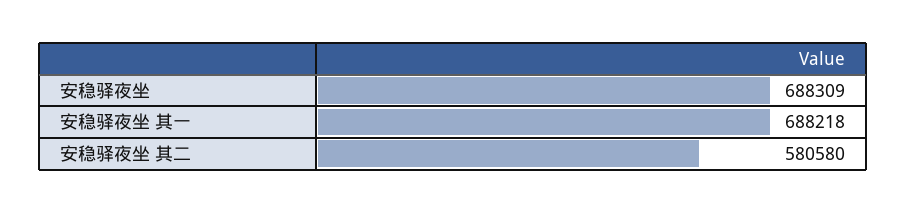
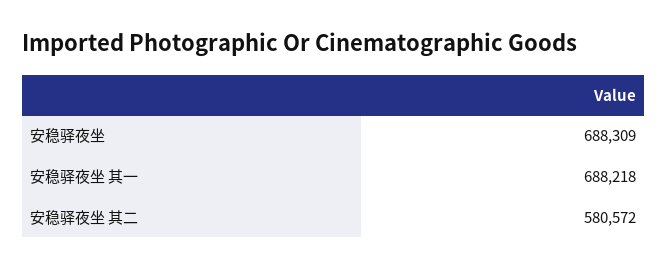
安稳驿夜坐 其二: 580580 -> 580572

